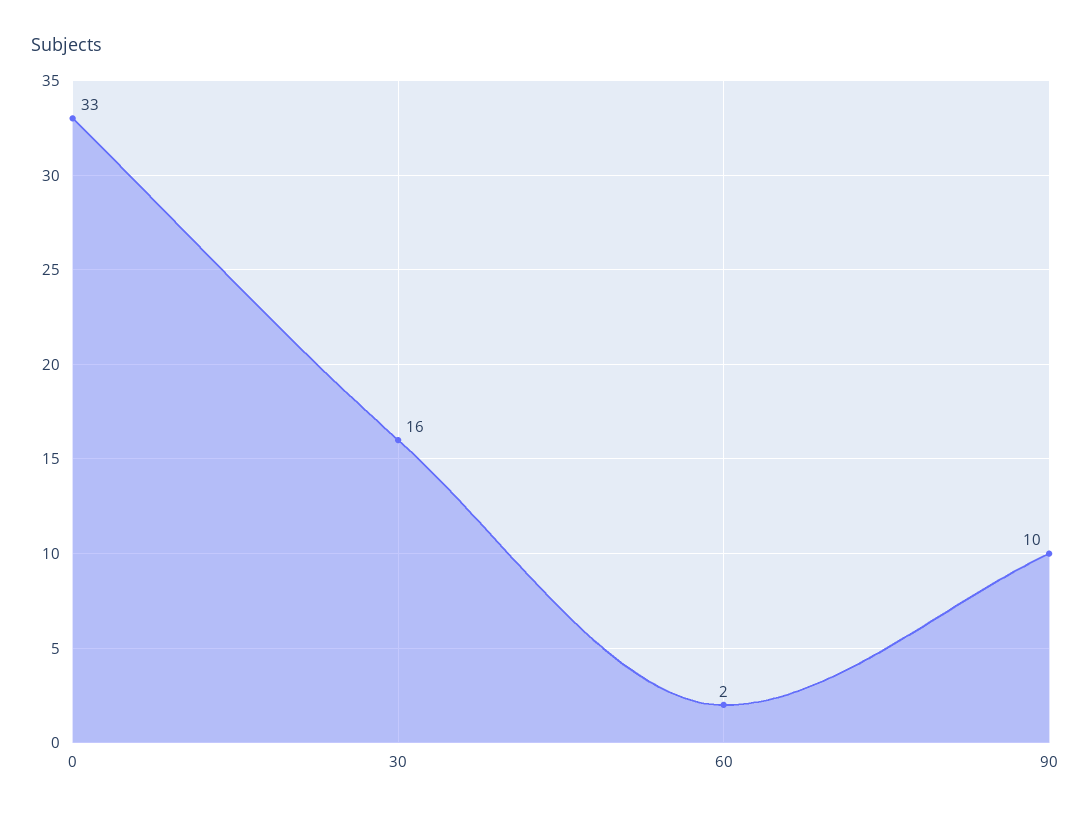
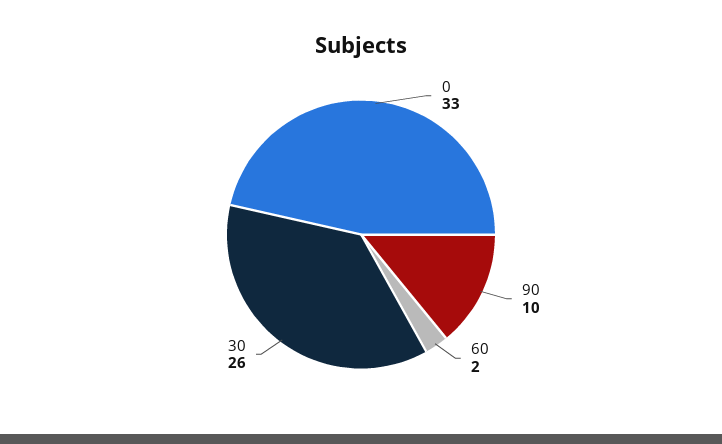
30: 16 -> 26

